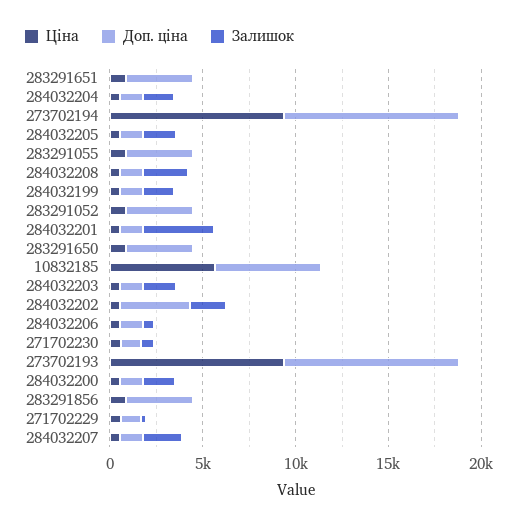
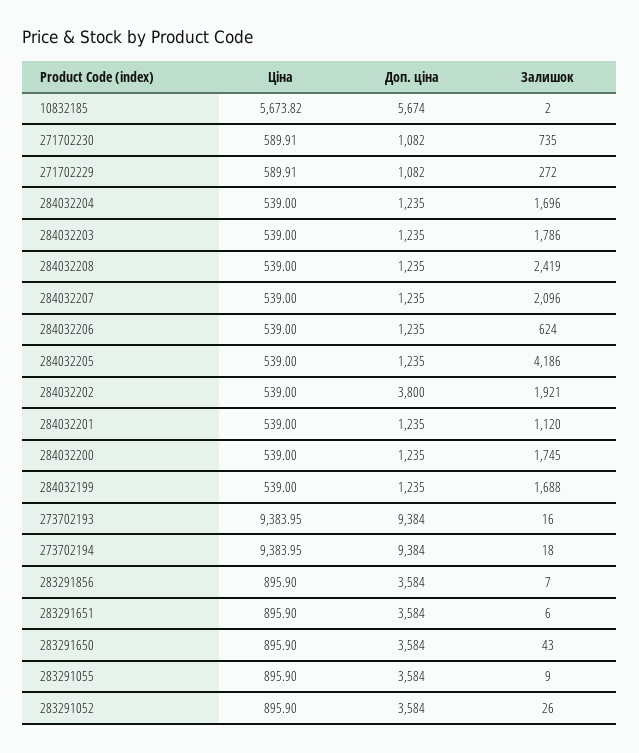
Залишок, 284032205: 2000 -> 4186
Залишок, 284032201: 4000 -> 1120

